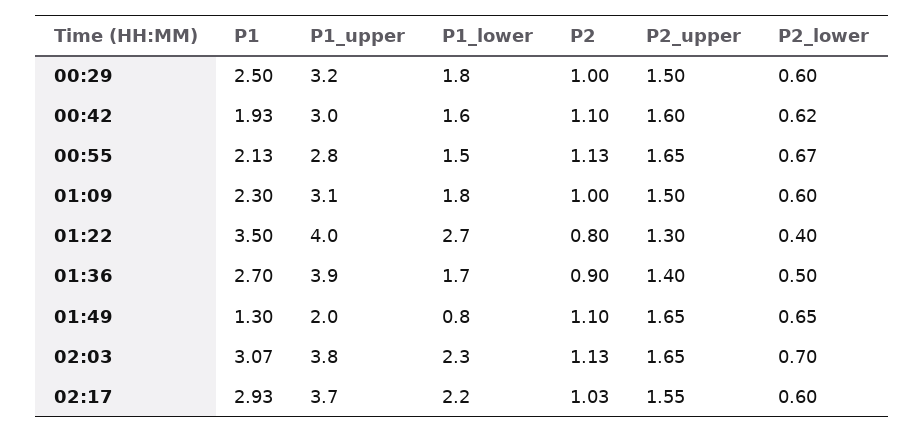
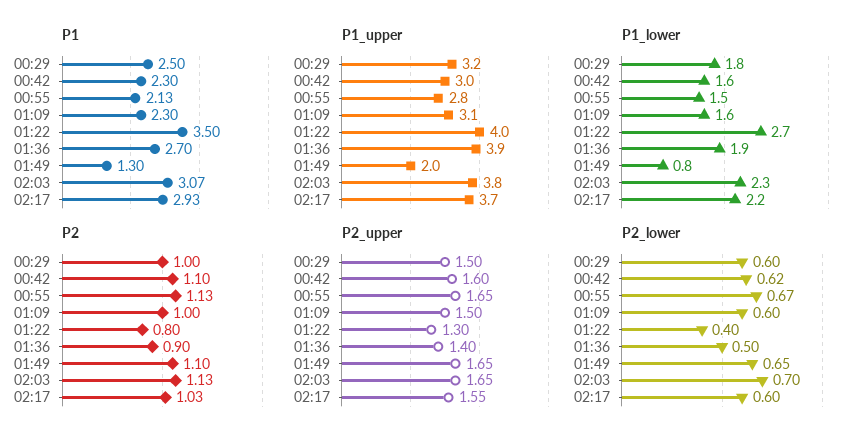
P1, 00:42: 1.93 -> 2.3
P1_lower, 01:09: 1.8 -> 1.6
P1_lower, 01:36: 1.7 -> 1.9

